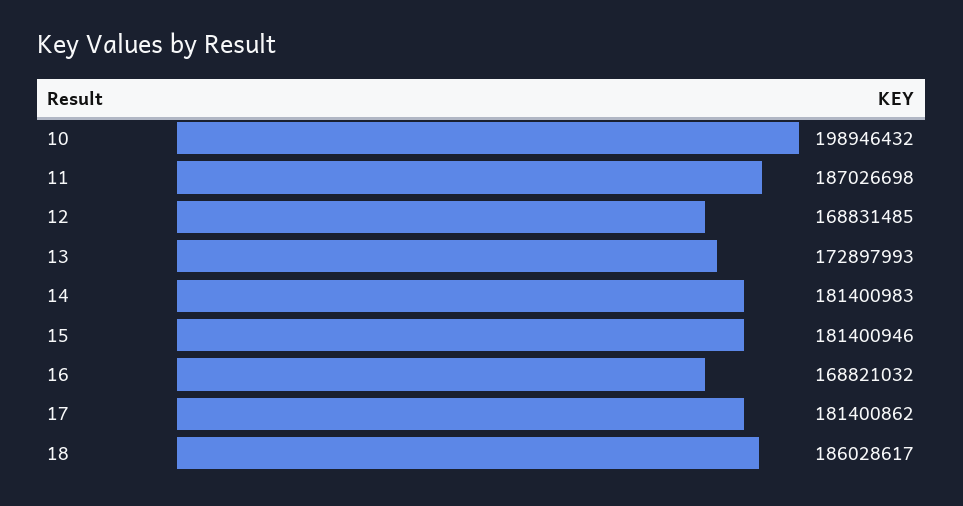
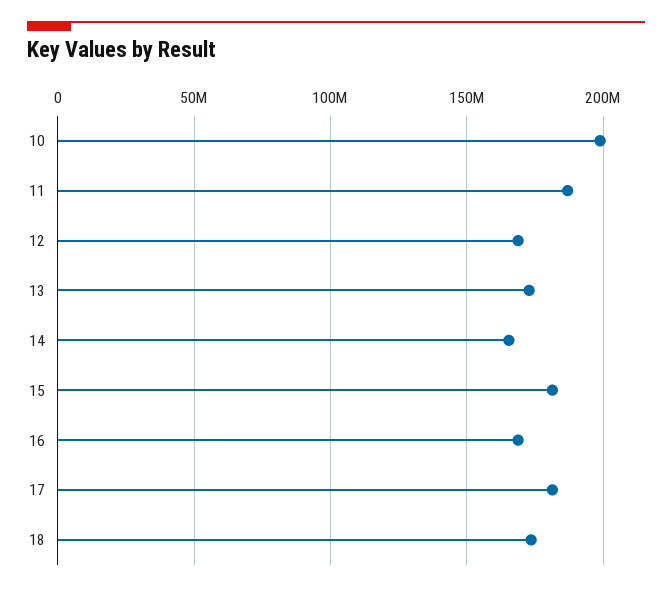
14: 181400983 -> 165000000
18: 186028617 -> 175000000

